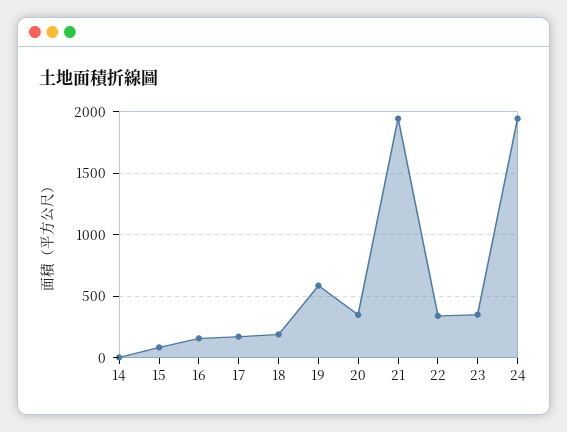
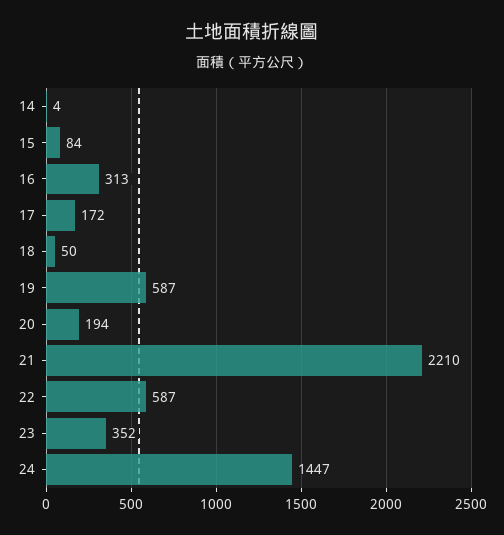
16: 150 -> 313
18: 200 -> 50
20: 350 -> 194
21: 1950 -> 2210
22: 350 -> 587
24: 1950 -> 1447

